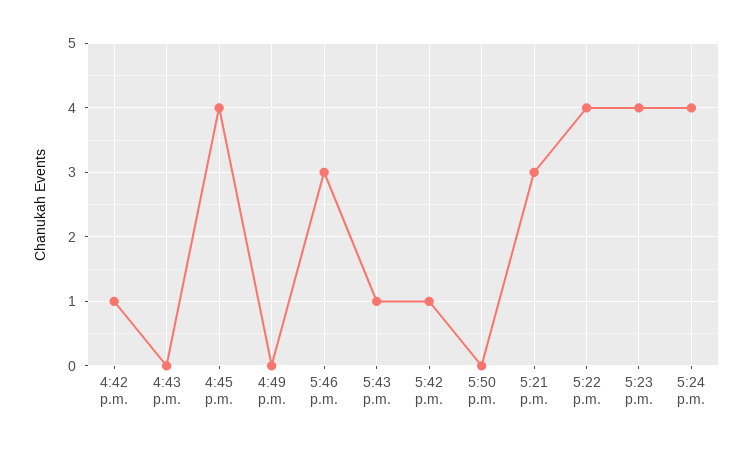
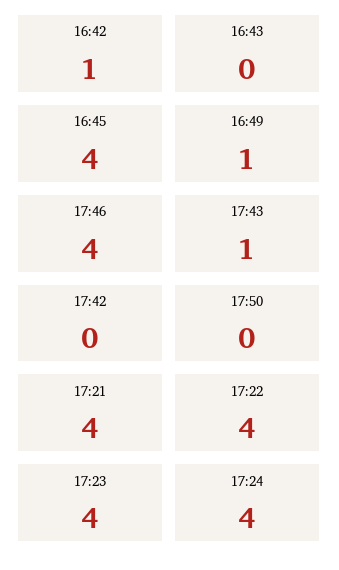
4:49 p.m.: 0 -> 1
5:46 p.m.: 3 -> 4
5:42 p.m.: 1 -> 0
5:21 p.m.: 3 -> 4

